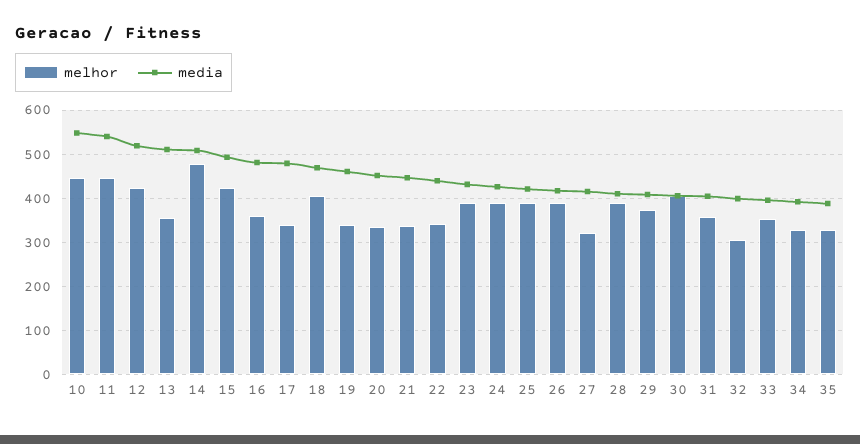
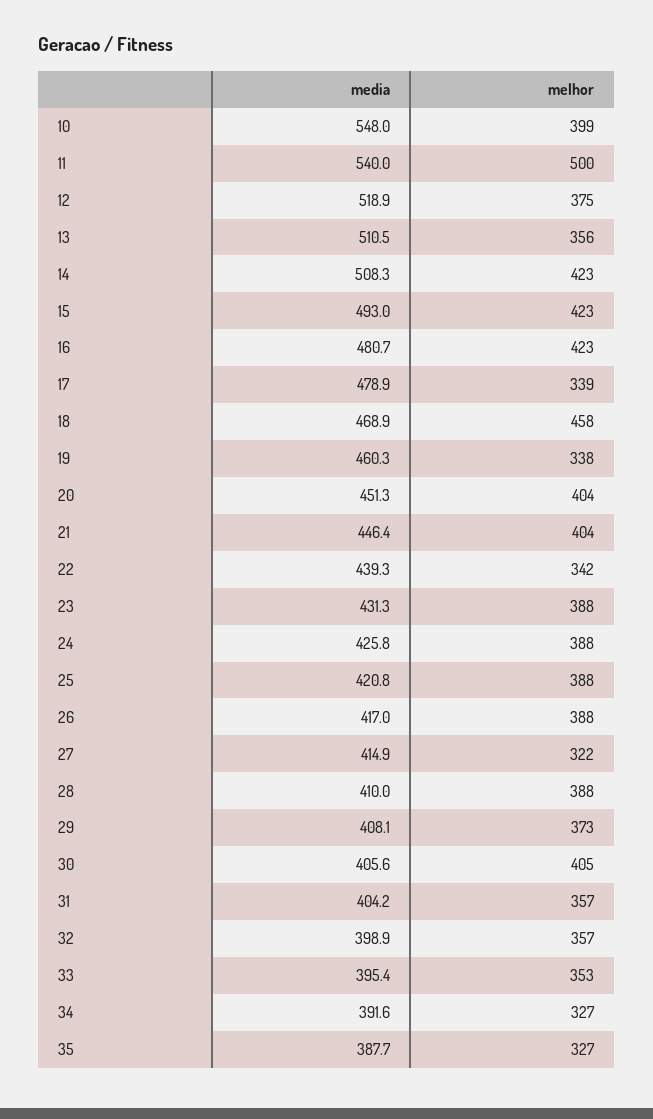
melhor, 10: 440 -> 399
melhor, 11: 440 -> 500
melhor, 12: 420 -> 375
melhor, 14: 480 -> 423
melhor, 16: 360 -> 423
melhor, 18: 400 -> 458
melhor, 20: 340 -> 404
melhor, 21: 340 -> 404
melhor, 32: 300 -> 357

